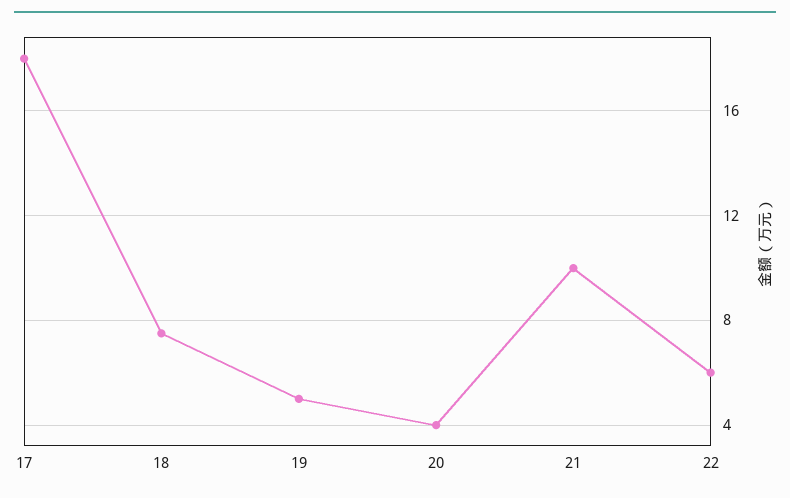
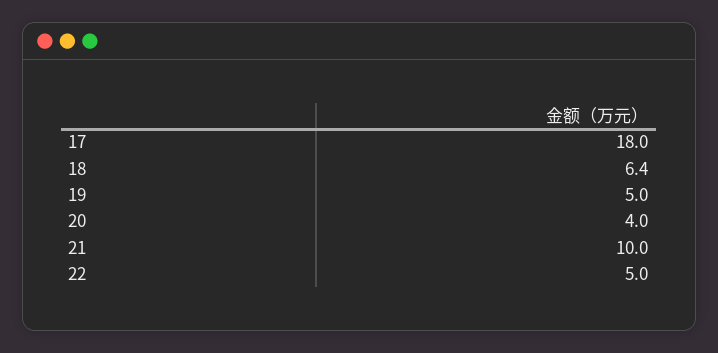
18: 7.5 -> 6.4
22: 6 -> 5

